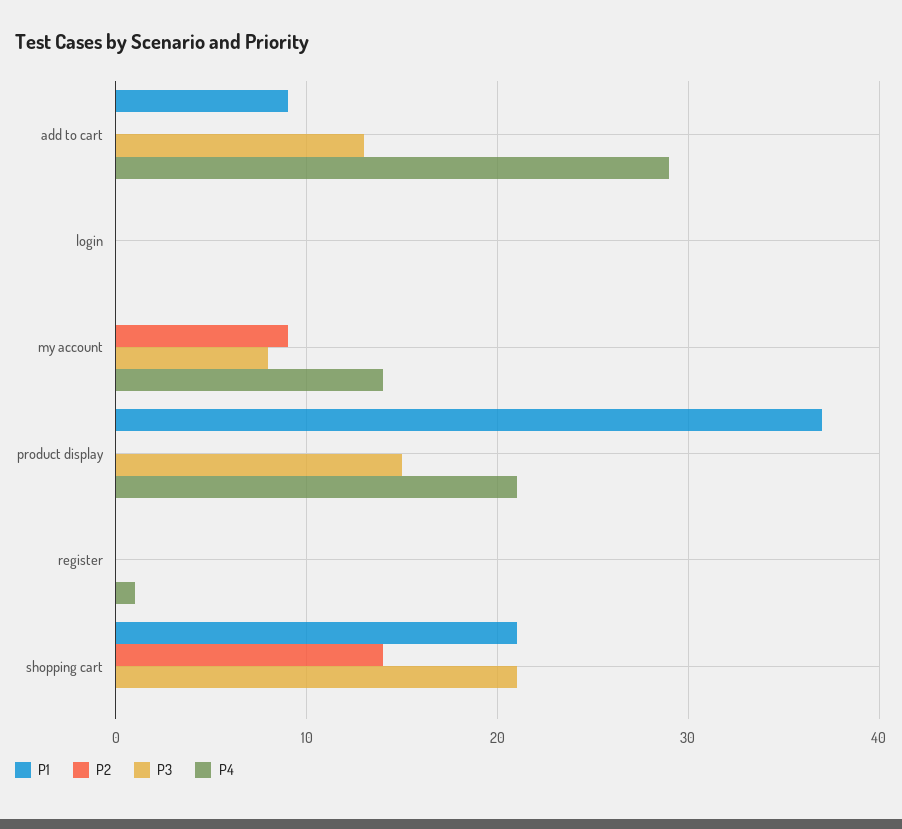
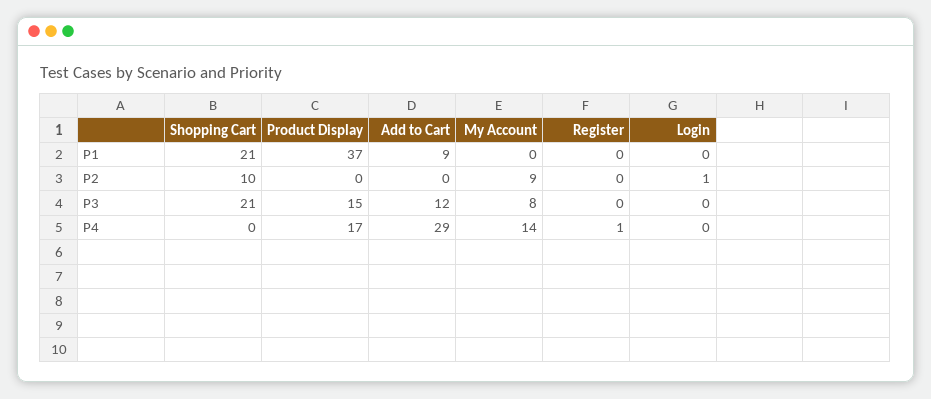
P3, add to cart: 13 -> 12
P2, login: 0 -> 1
P4, product display: 21 -> 17
P2, shopping cart: 14 -> 10

